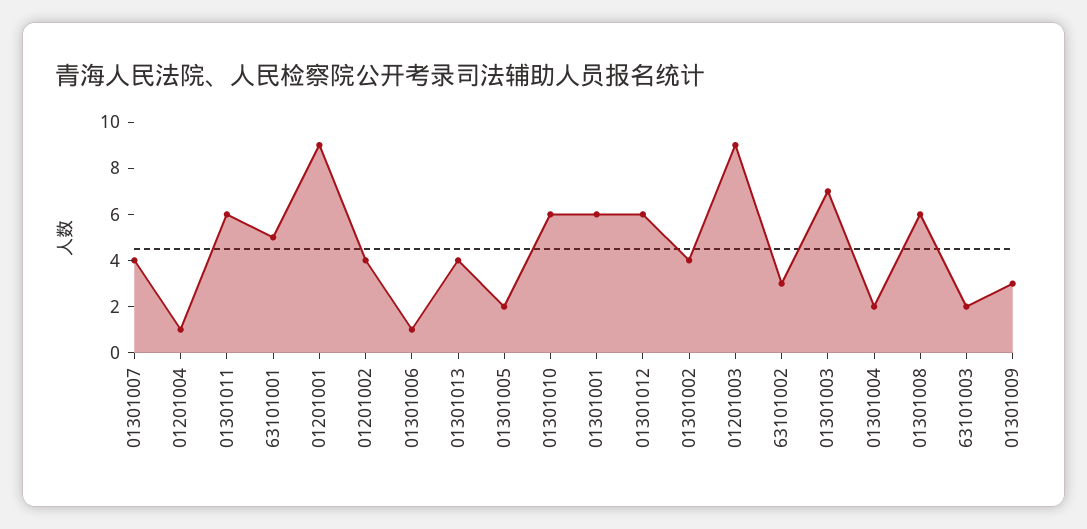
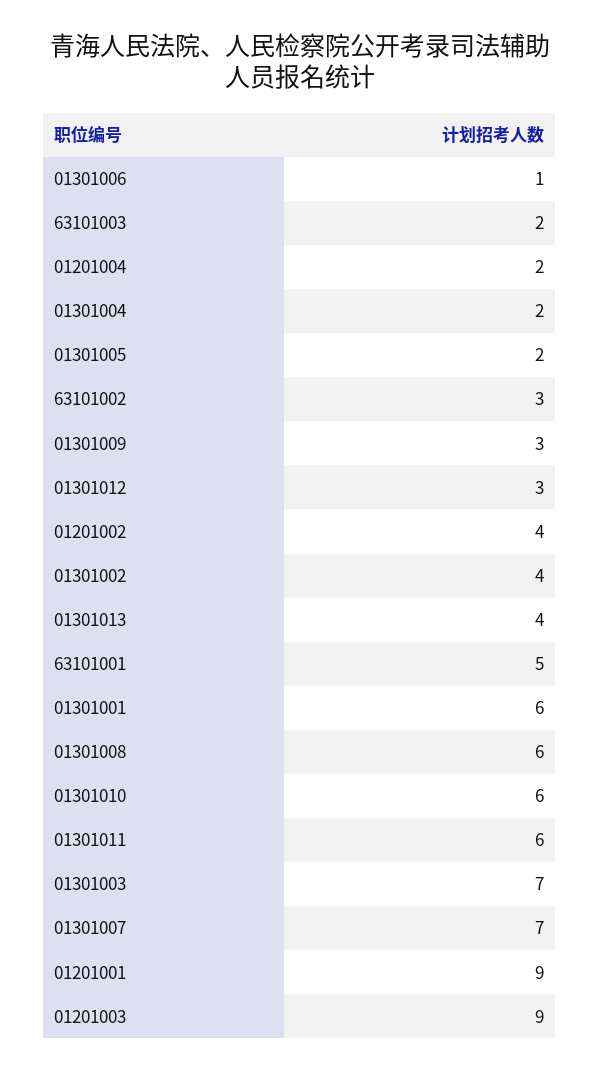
01301007: 4 -> 7
01201004: 1 -> 2
01301012: 6 -> 3

